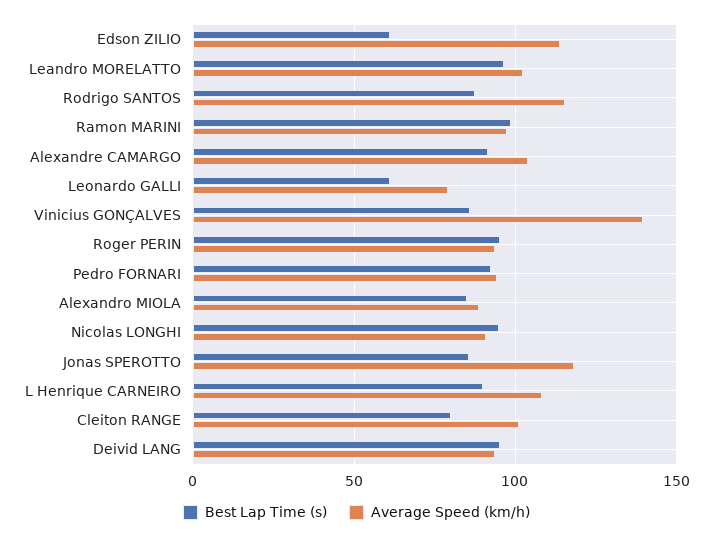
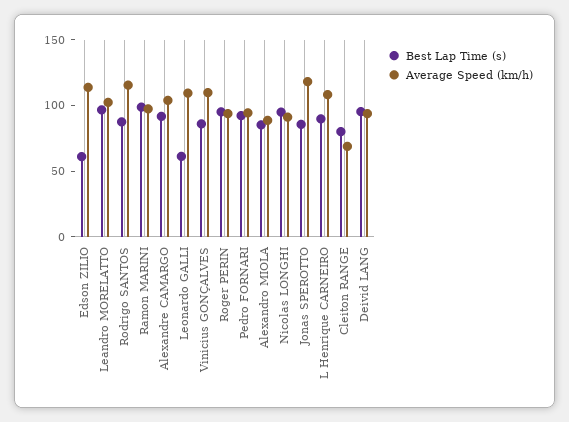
Average Speed (km/h), Leonardo GALLI: 80 -> 110
Average Speed (km/h), Vinicius GONÇALVES: 140 -> 110
Average Speed (km/h), Cleiton RANGE: 100 -> 70

